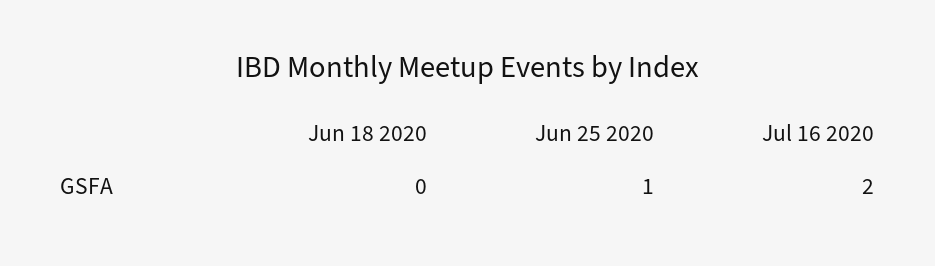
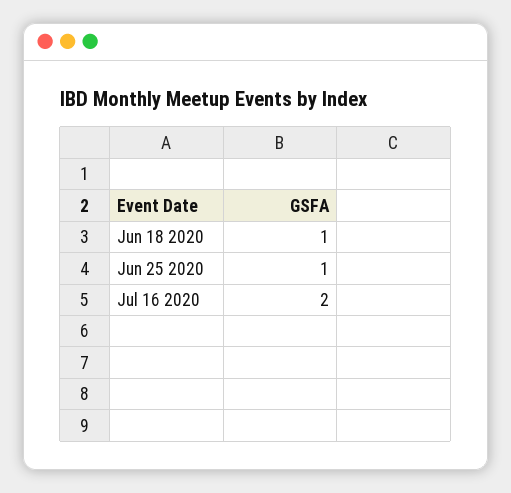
Jun 18 2020: 0 -> 1

